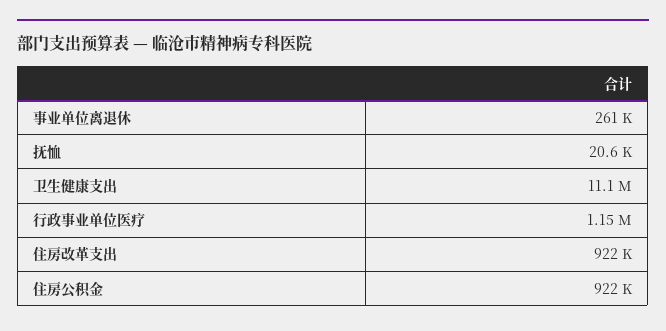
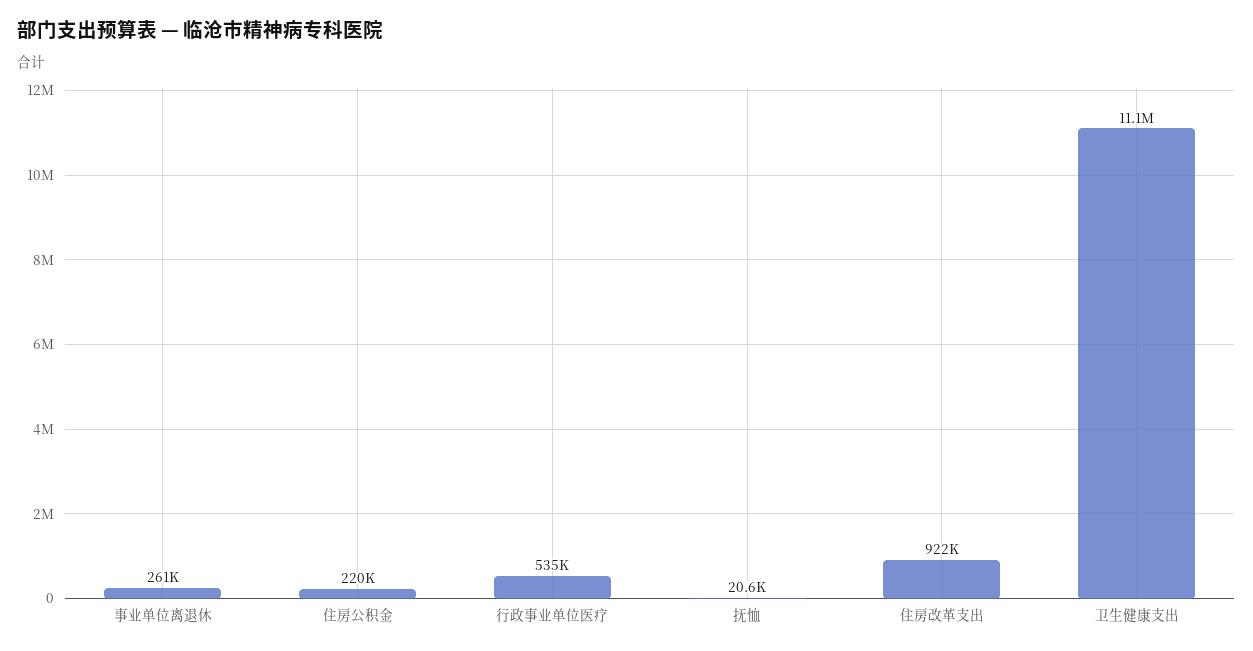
行政事业单位医疗: 1150000 -> 535000
住房公积金: 922000 -> 220000

